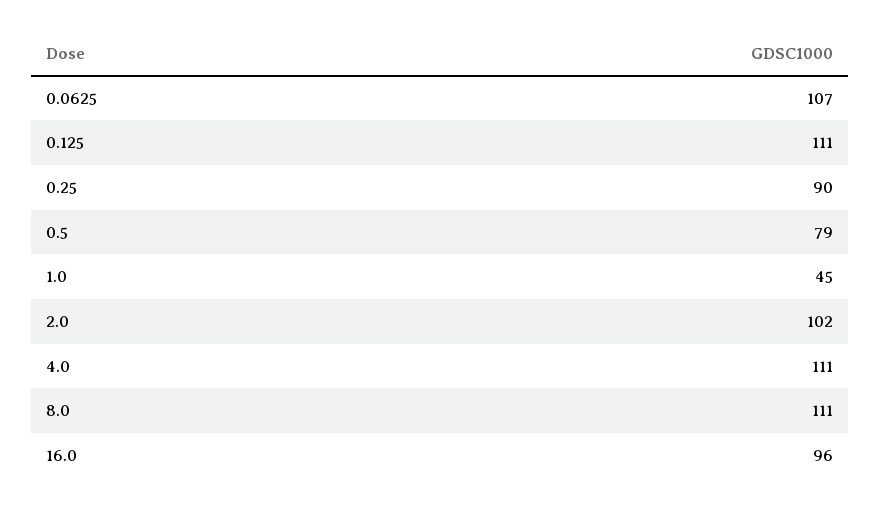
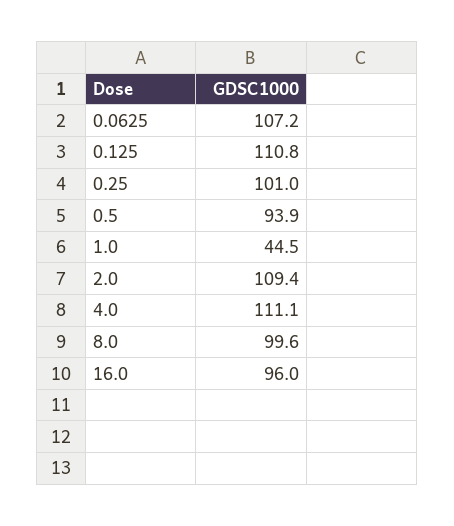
0.25: 90 -> 101
0.5: 79 -> 93.9
2.0: 102 -> 109.4
8.0: 111 -> 99.6

